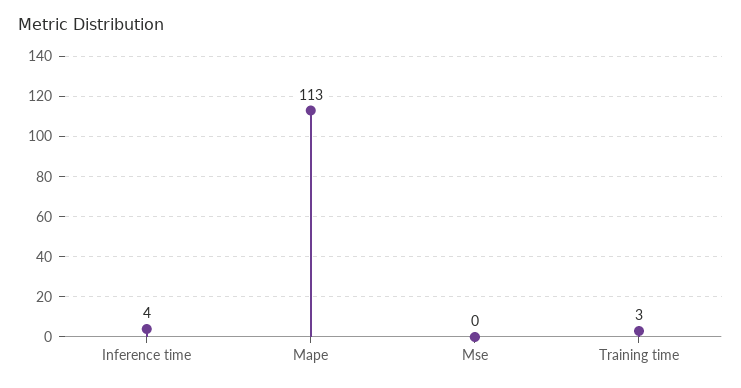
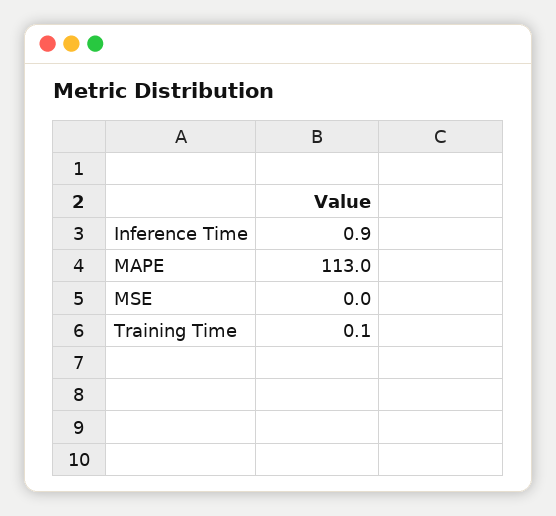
Inference time: 4 -> 0.9
Training time: 3 -> 0.1

